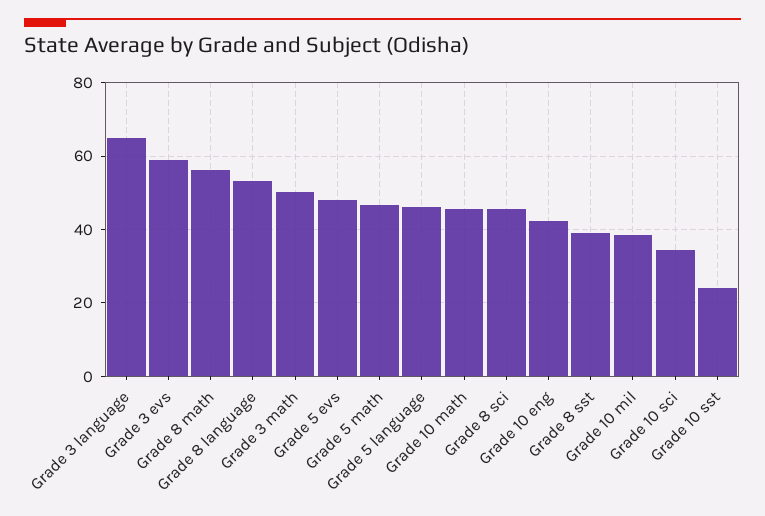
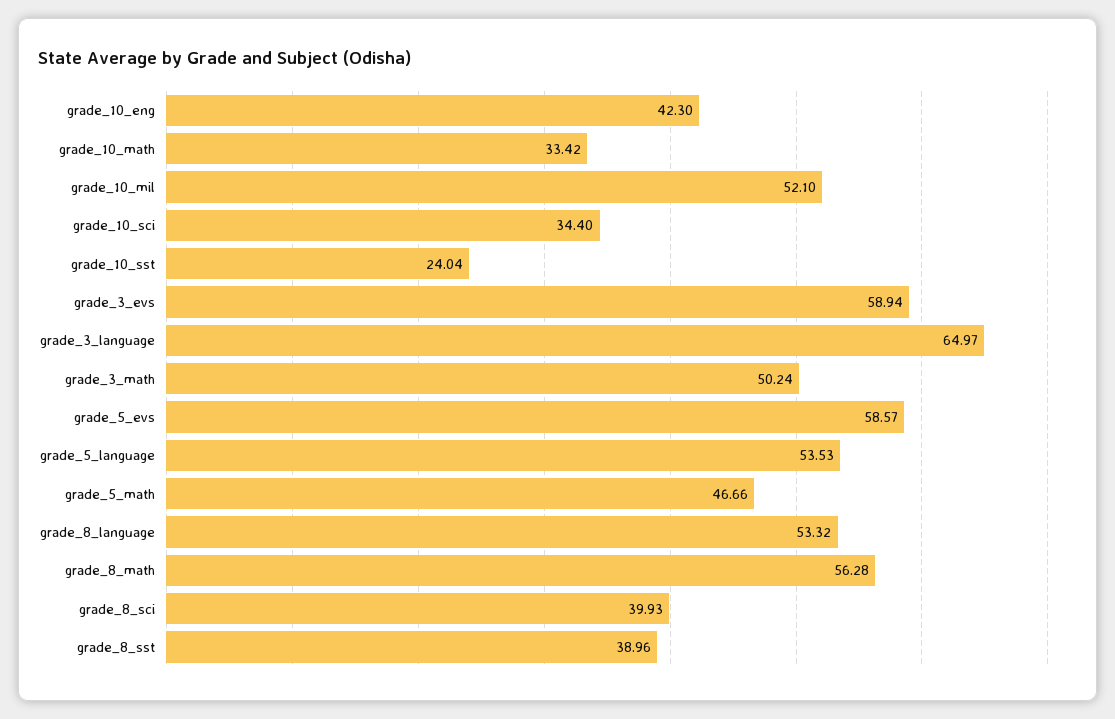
Grade 5 evs: 48 -> 58.57
Grade 5 language: 46 -> 53.53
Grade 10 math: 46 -> 33.42
Grade 8 sci: 46 -> 39.93
Grade 10 mil: 38 -> 52.1

